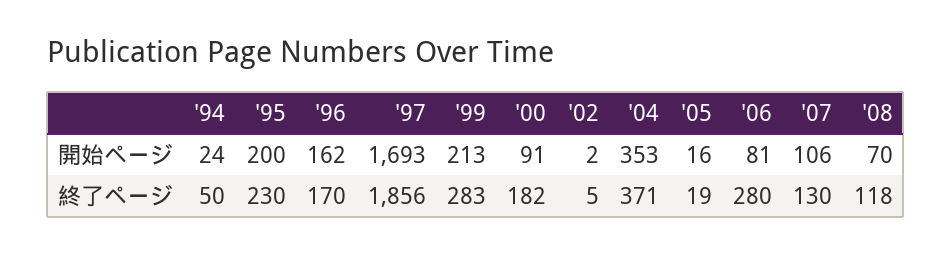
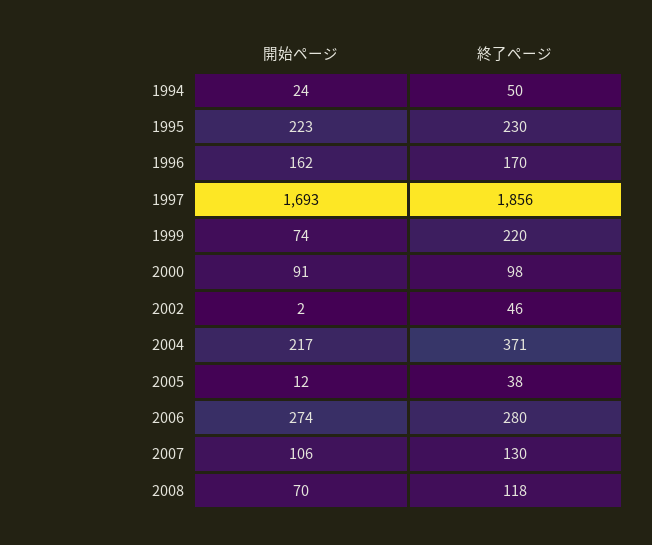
'95, 開始ページ: 200 -> 223
'99, 開始ページ: 213 -> 74
'04, 開始ページ: 353 -> 217
'05, 開始ページ: 16 -> 12
'06, 開始ページ: 81 -> 274
'99, 終了ページ: 283 -> 220
'00, 終了ページ: 182 -> 98
'02, 終了ページ: 5 -> 46
'05, 終了ページ: 19 -> 38

